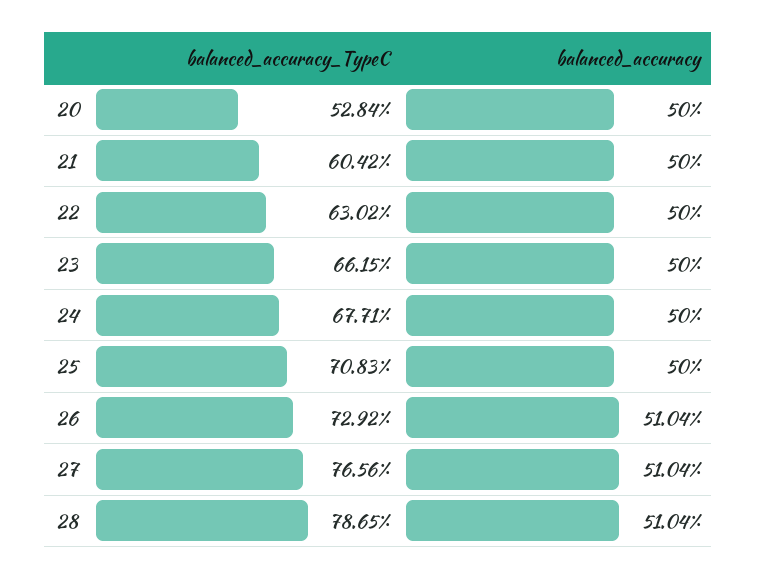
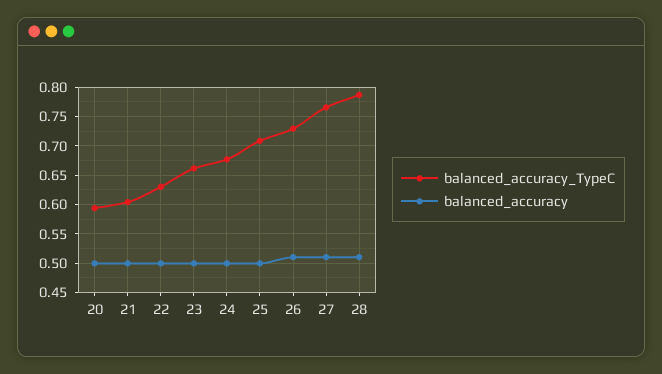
balanced_accuracy_TypeC, 20: 0.5284 -> 0.6

